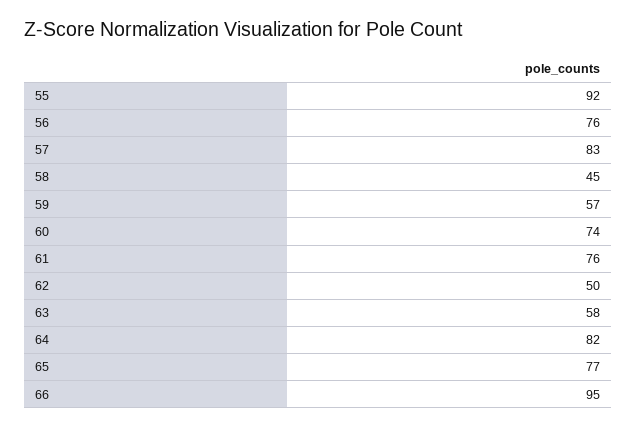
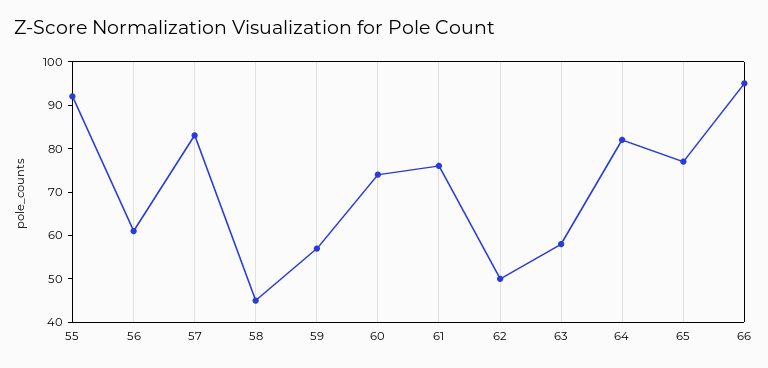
56: 76 -> 60

